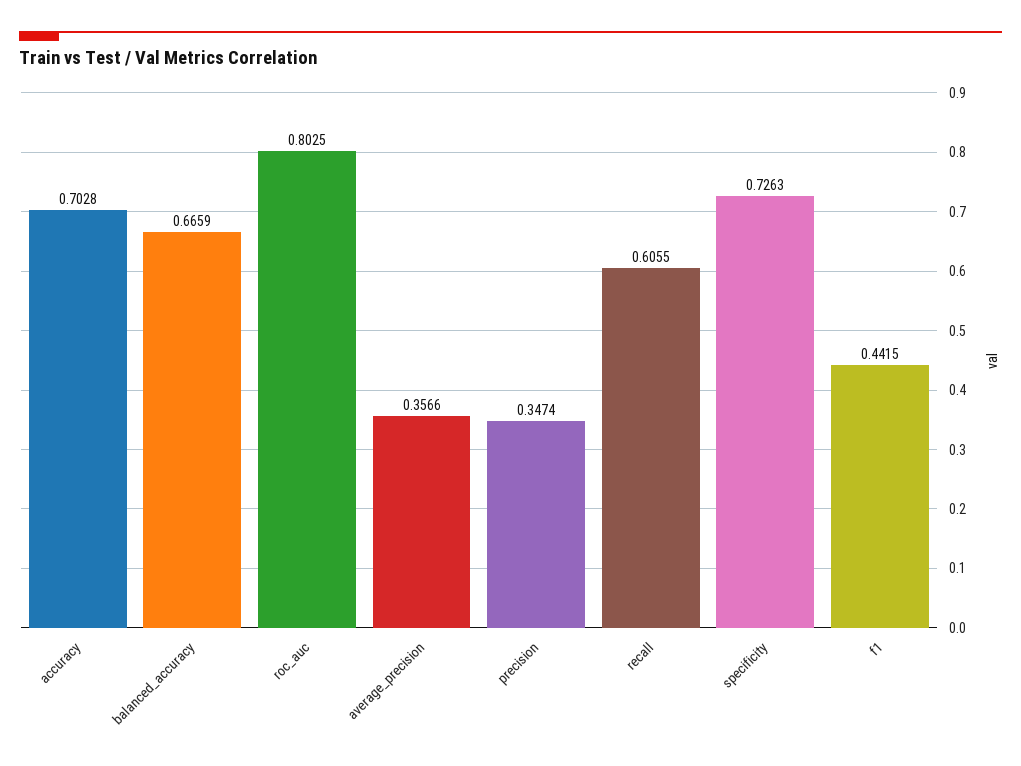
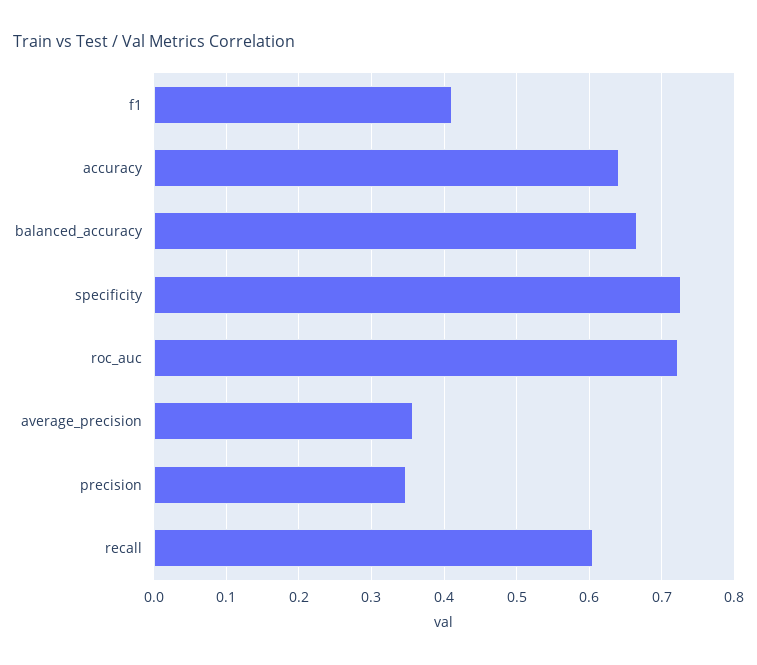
accuracy: 0.7028 -> 0.64
roc_auc: 0.8025 -> 0.72
f1: 0.4415 -> 0.41

